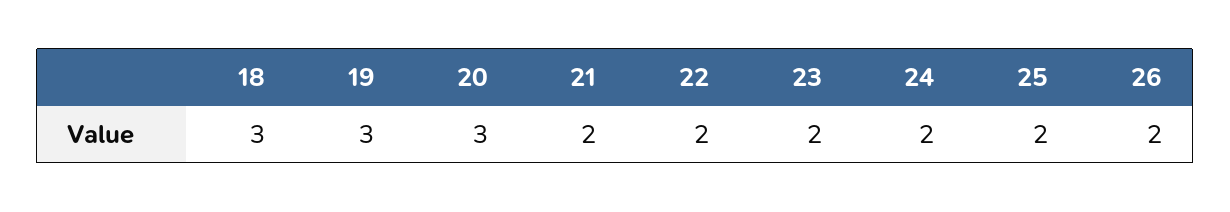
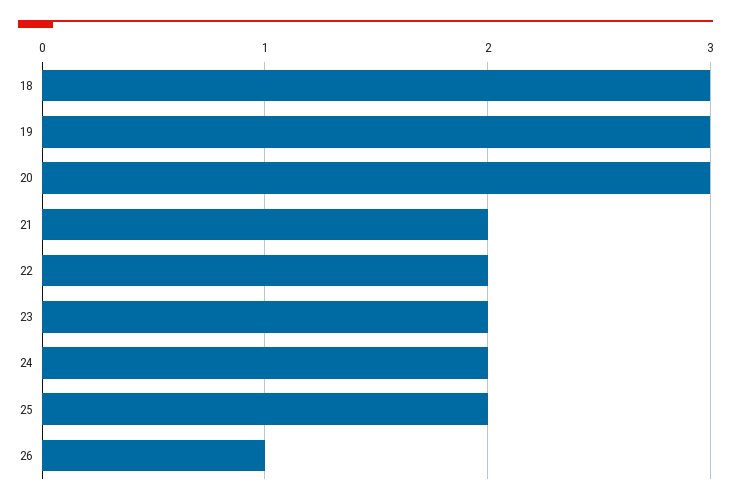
26: 2 -> 1

